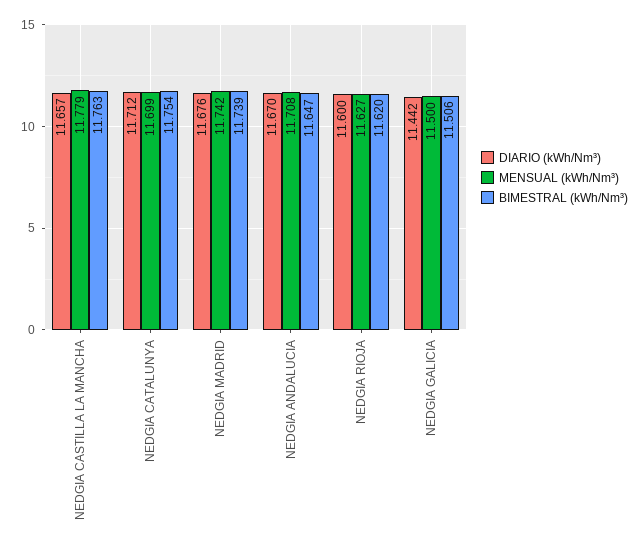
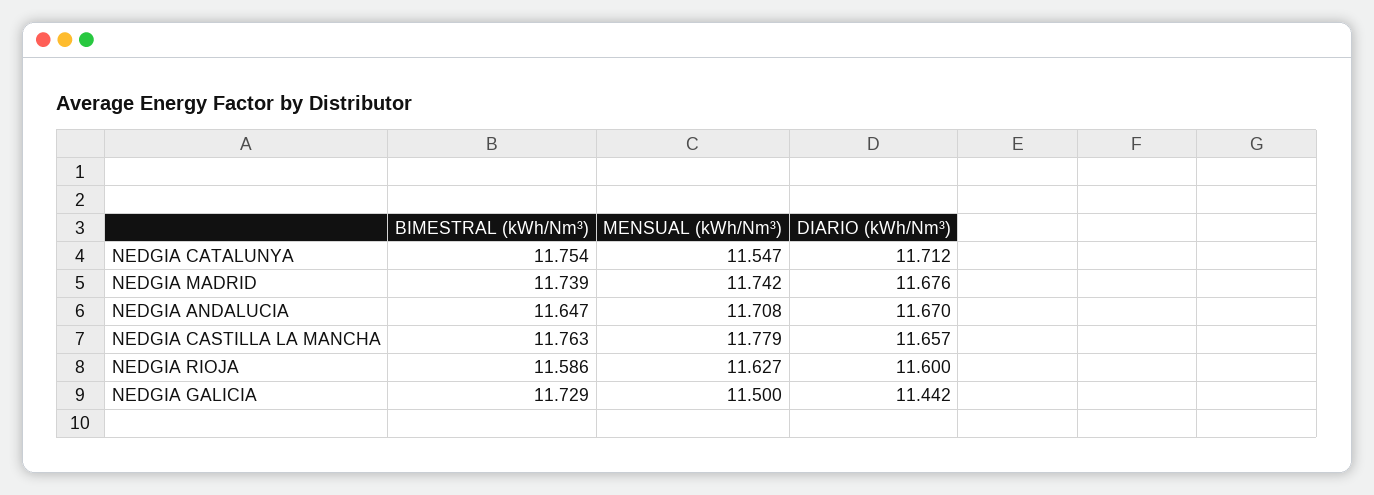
MENSUAL (kWh/Nm³), NEDGIA CATALUNYA: 11.699 -> 11.547
BIMESTRAL (kWh/Nm³), NEDGIA RIOJA: 11.62 -> 11.586
BIMESTRAL (kWh/Nm³), NEDGIA GALICIA: 11.506 -> 11.729

